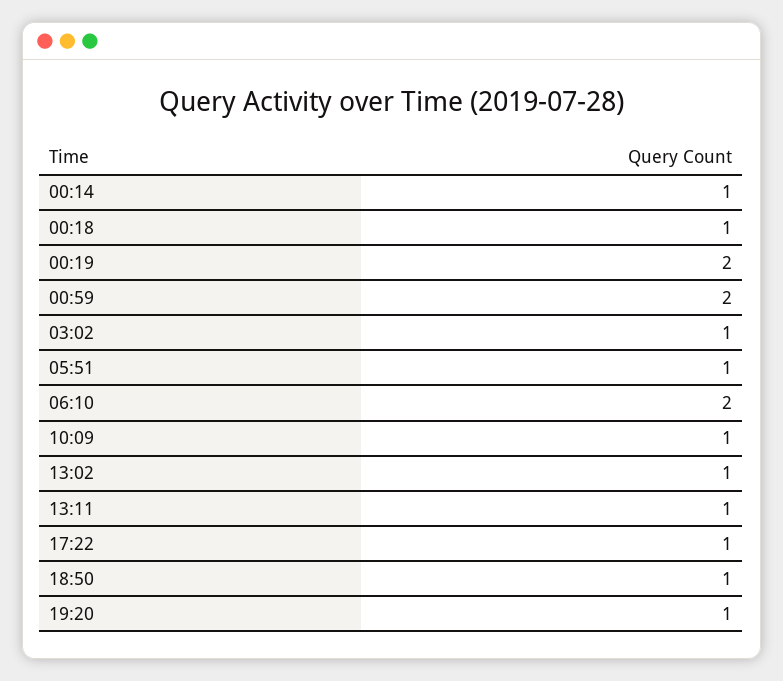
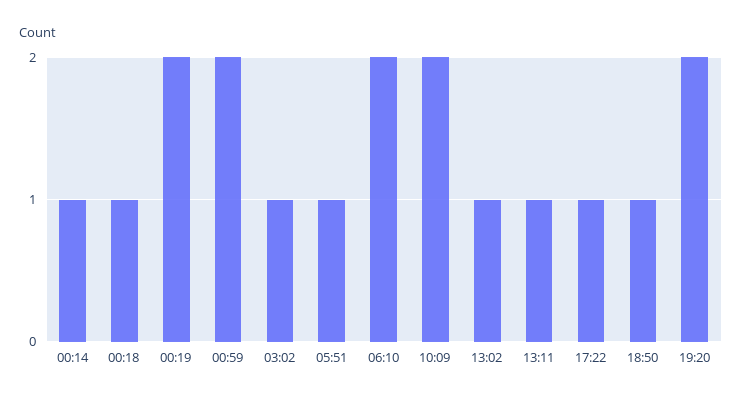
10:09: 1 -> 2
19:20: 1 -> 2

